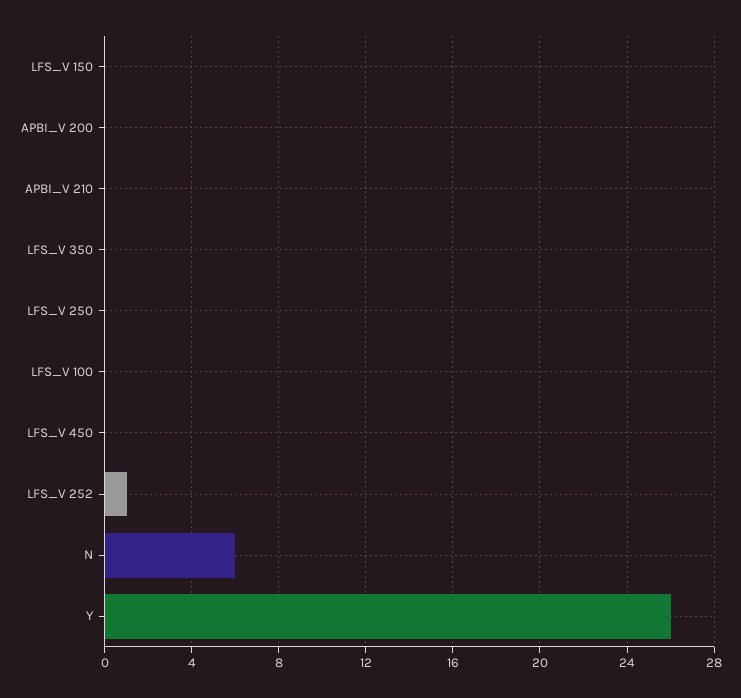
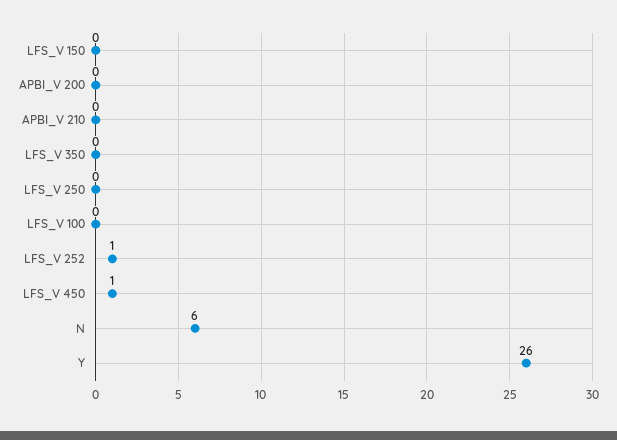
LFS_V 450: 0 -> 1

